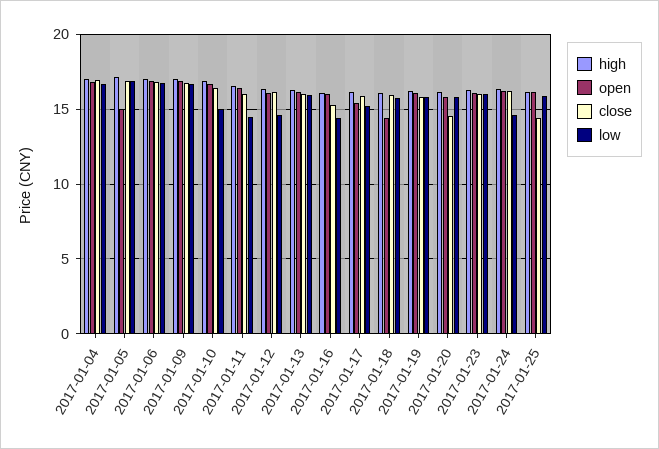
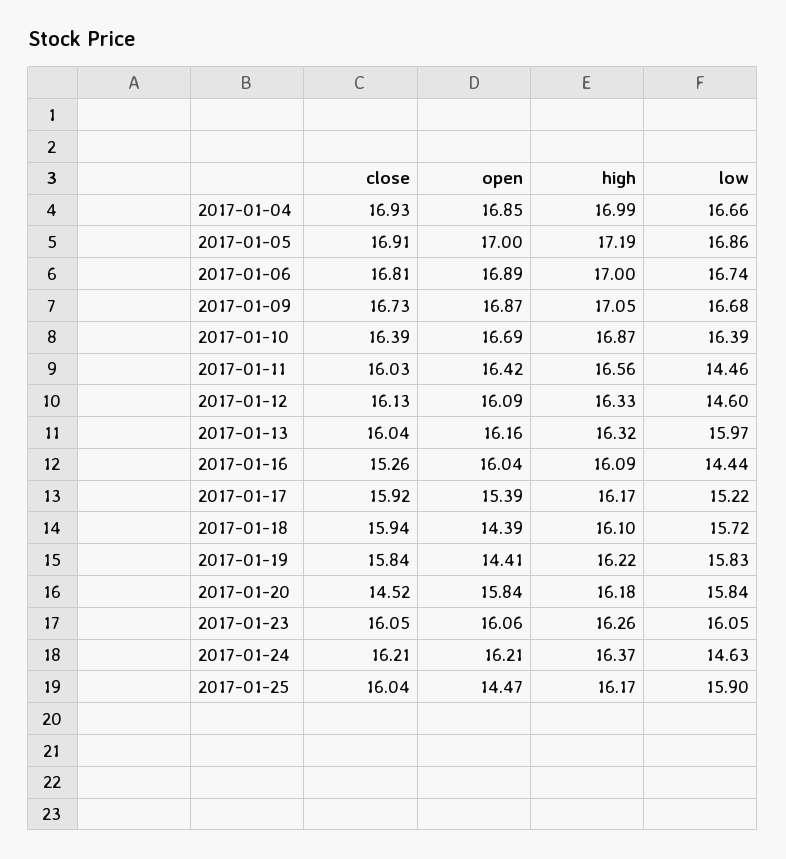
open, 2017-01-05: 15 -> 17
low, 2017-01-10: 15 -> 16.39
open, 2017-01-19: 16 -> 14.41
open, 2017-01-25: 16 -> 14.47
close, 2017-01-25: 14.5 -> 16.04

